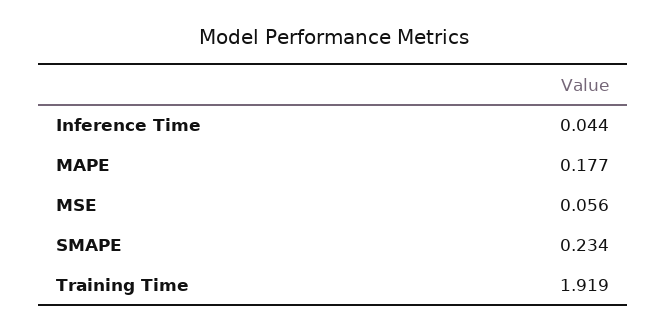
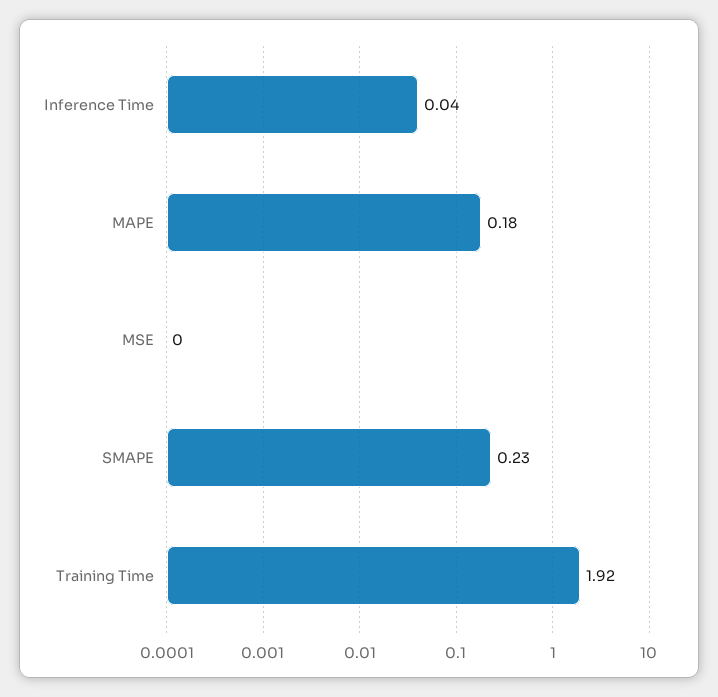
MSE: 0.056 -> 0

